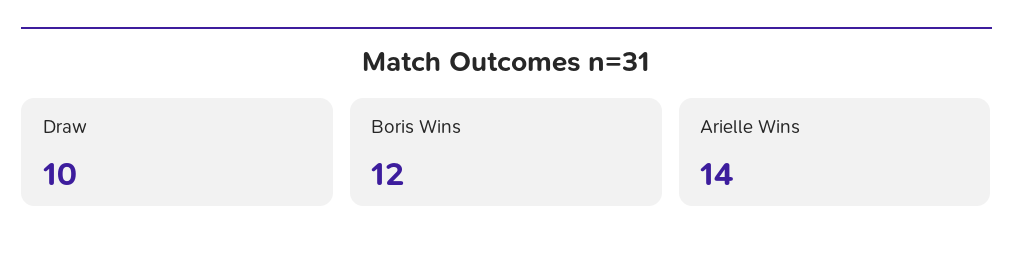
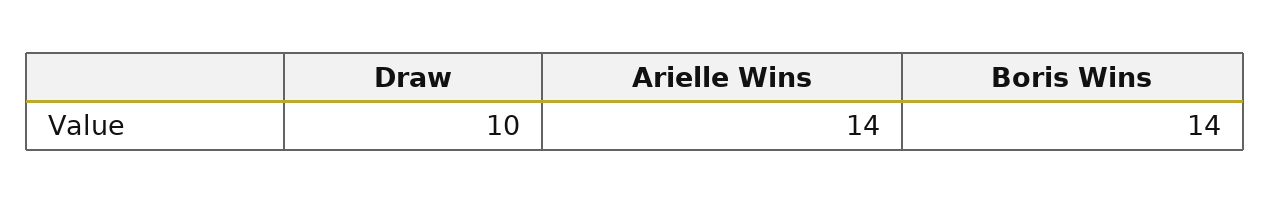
Boris Wins: 12 -> 14

